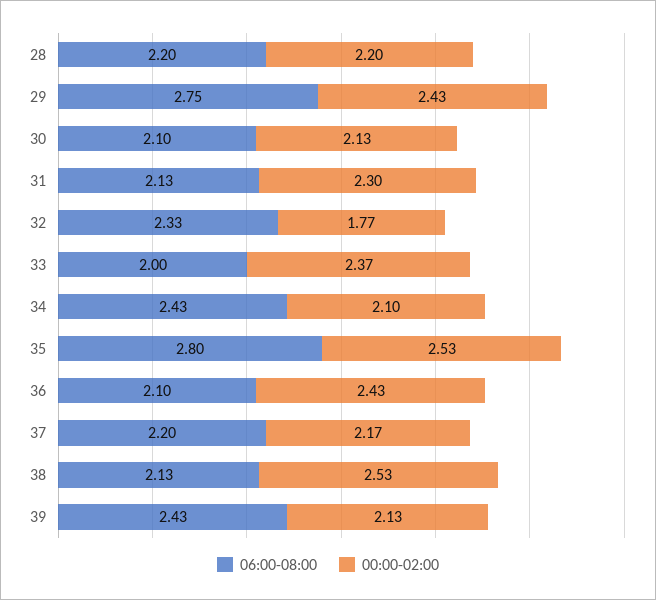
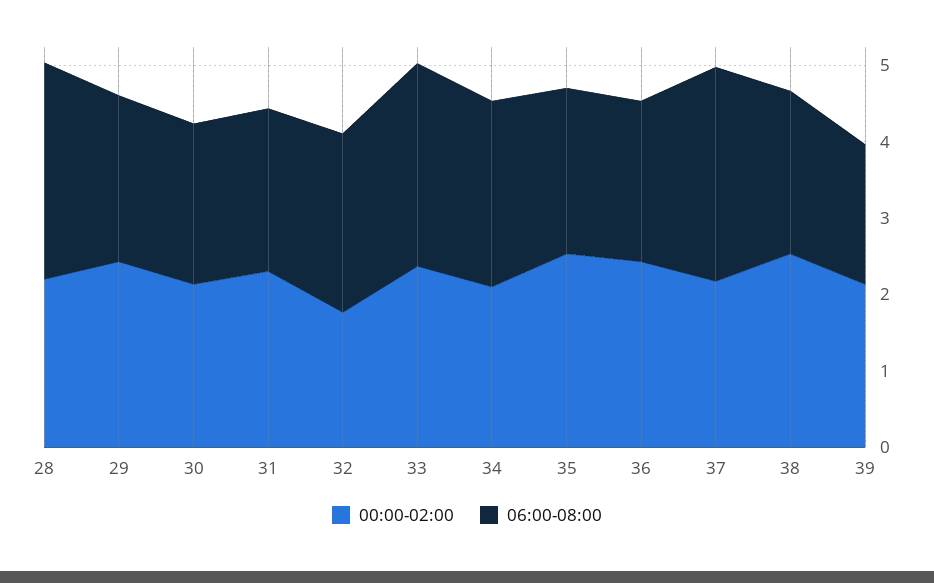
06:00-08:00, 28: 2.2 -> 2.8
06:00-08:00, 29: 2.75 -> 2.2
06:00-08:00, 33: 2 -> 2.6
06:00-08:00, 35: 2.8 -> 2.2
06:00-08:00, 37: 2.2 -> 2.8
06:00-08:00, 39: 2.43 -> 1.8

